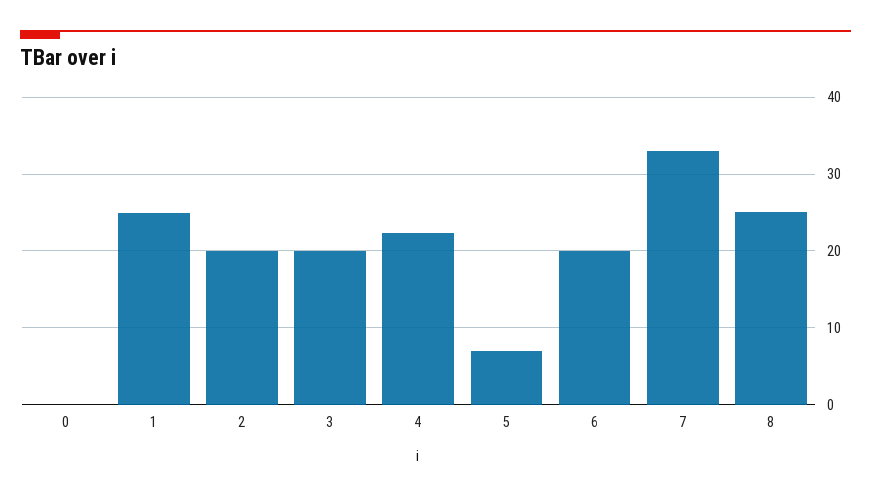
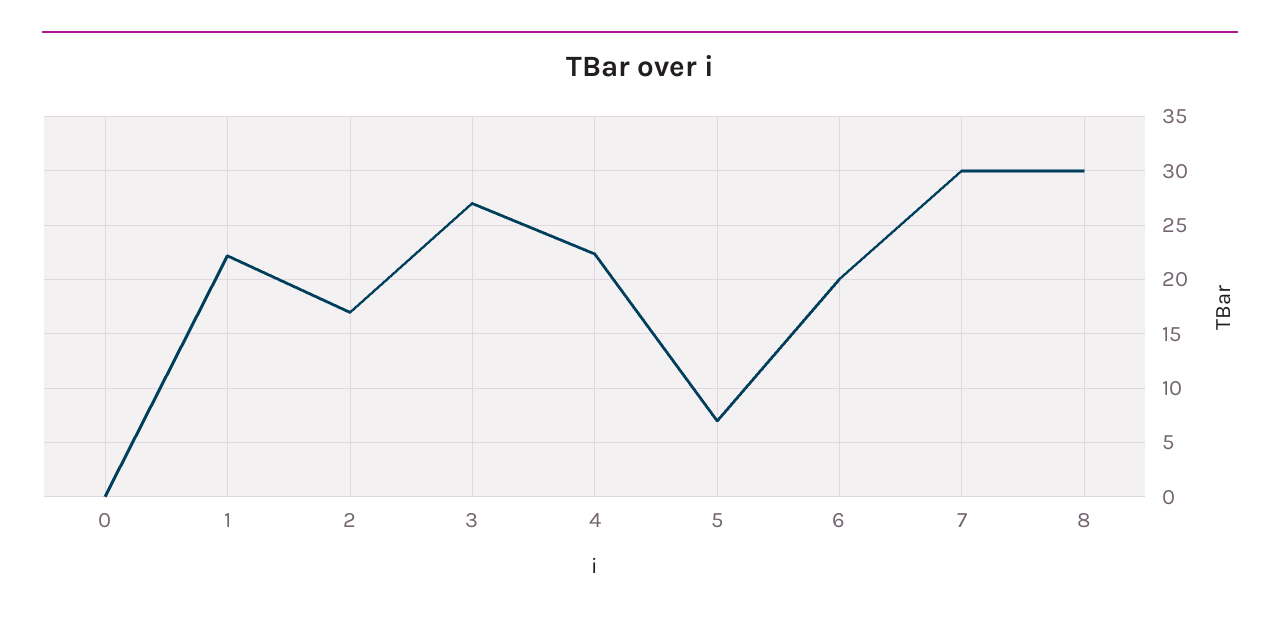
1: 25 -> 22
2: 20 -> 17
3: 20 -> 27
7: 33 -> 30
8: 25 -> 30

